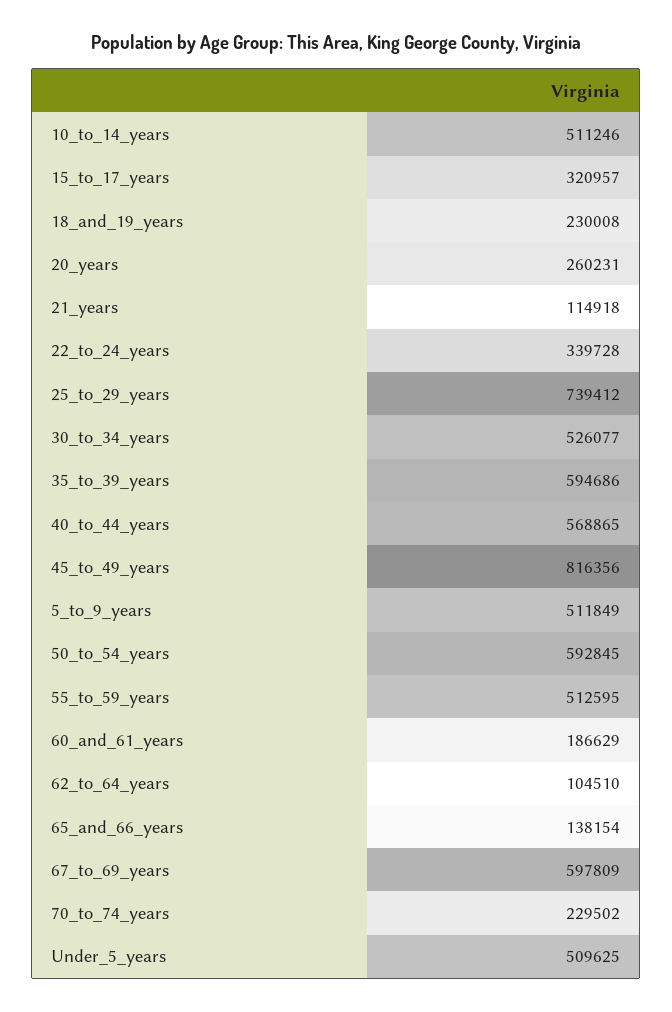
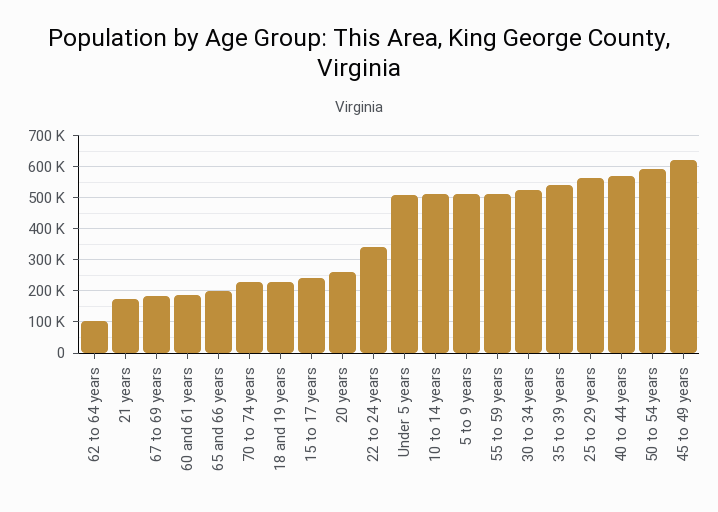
15_to_17_years: 320957 -> 240000
21_years: 114918 -> 180000
25_to_29_years: 739412 -> 560000
35_to_39_years: 594686 -> 540000
45_to_49_years: 816356 -> 620000
65_and_66_years: 138154 -> 200000
67_to_69_years: 597809 -> 180000

